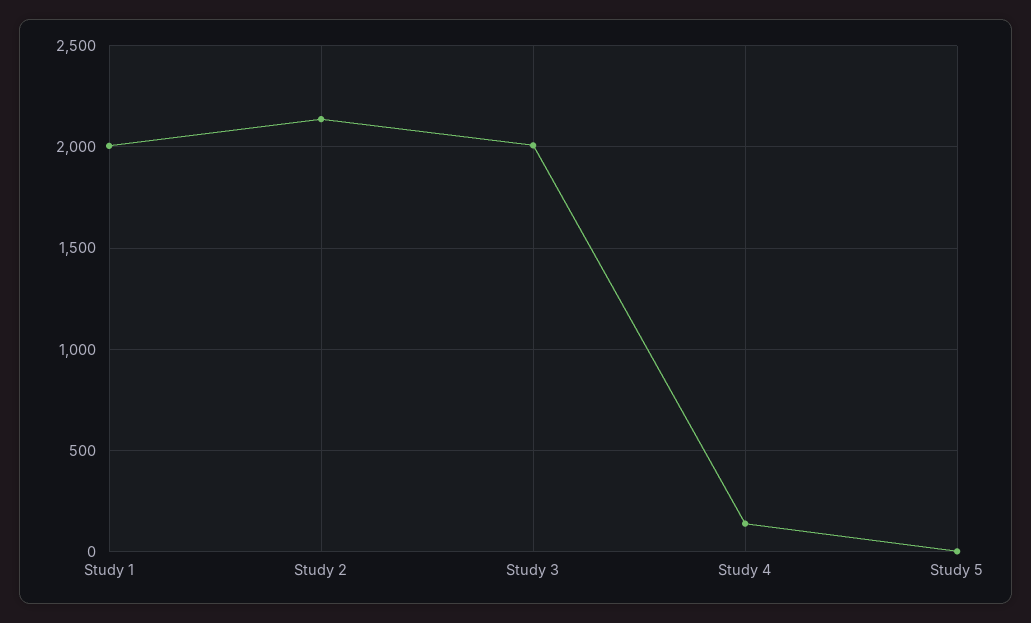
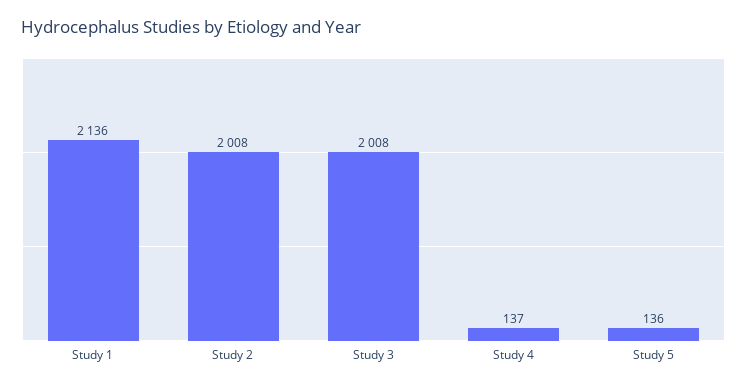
Study 1: 2000 -> 2136
Study 2: 2150 -> 2008
Study 5: 0 -> 136

